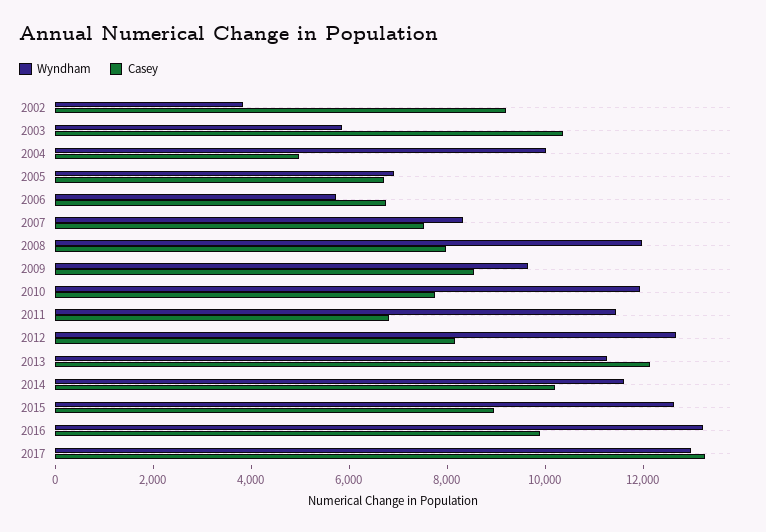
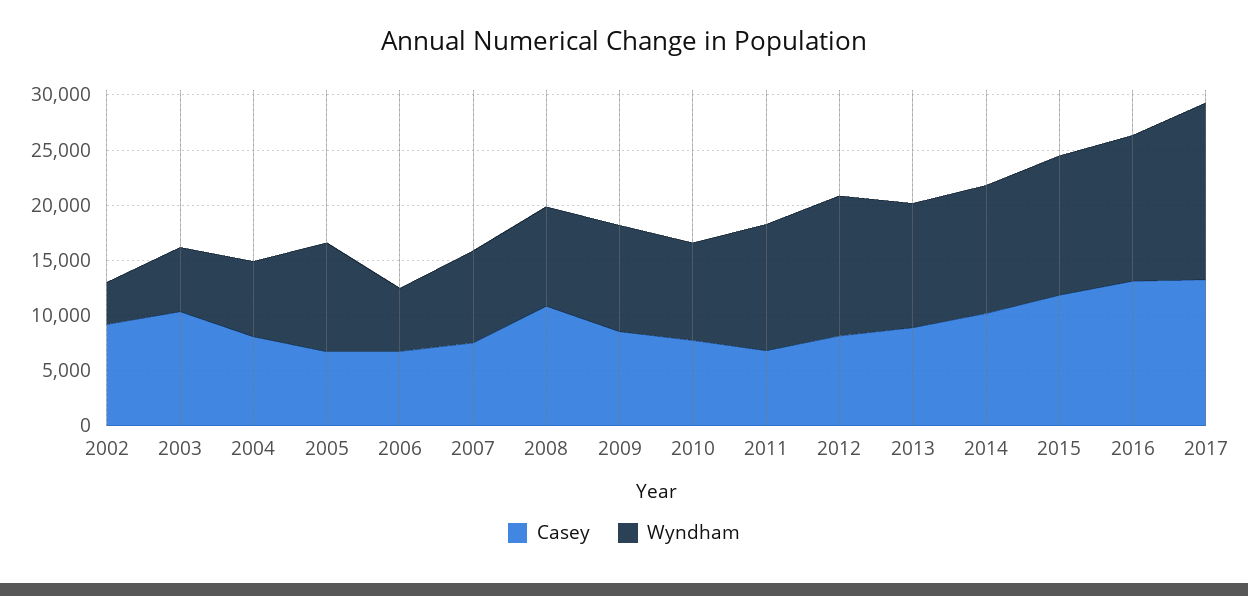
Wyndham, 2004: 10000 -> 7000
Casey, 2004: 5000 -> 8000
Wyndham, 2005: 7000 -> 10000
Wyndham, 2008: 12000 -> 9000
Casey, 2008: 8000 -> 11000
Wyndham, 2010: 12000 -> 9000
Casey, 2013: 12000 -> 9000
Casey, 2015: 9000 -> 12000
Casey, 2016: 10000 -> 13000
Wyndham, 2017: 13000 -> 16000

